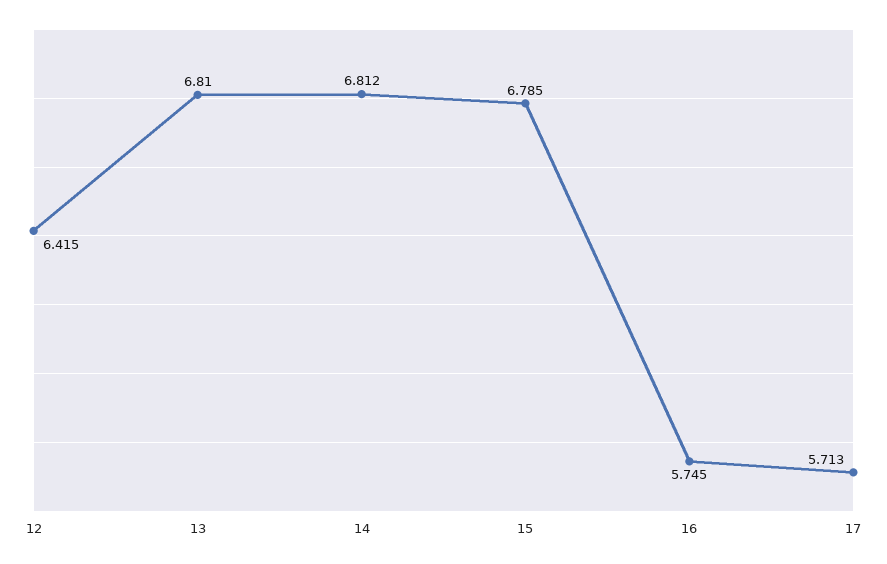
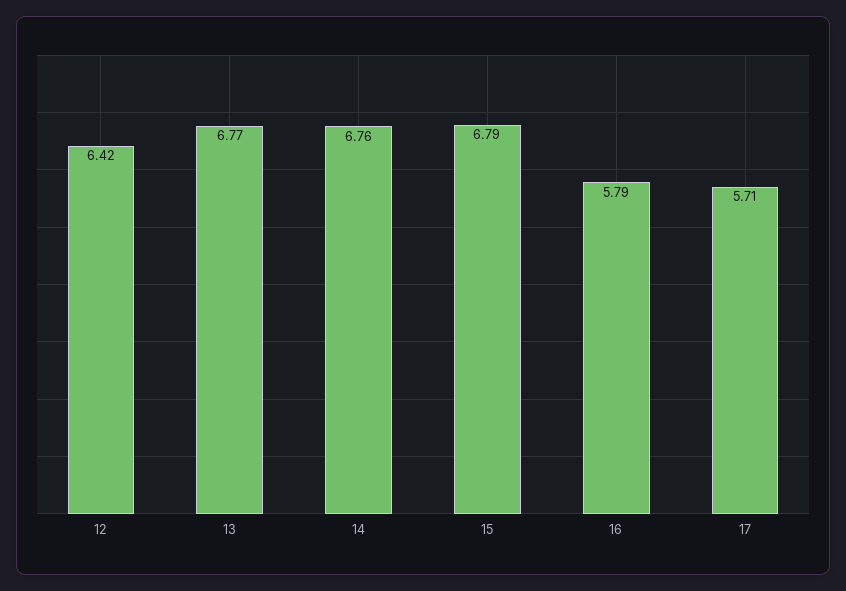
13: 6.81 -> 6.77
14: 6.812 -> 6.76
16: 5.745 -> 5.79

